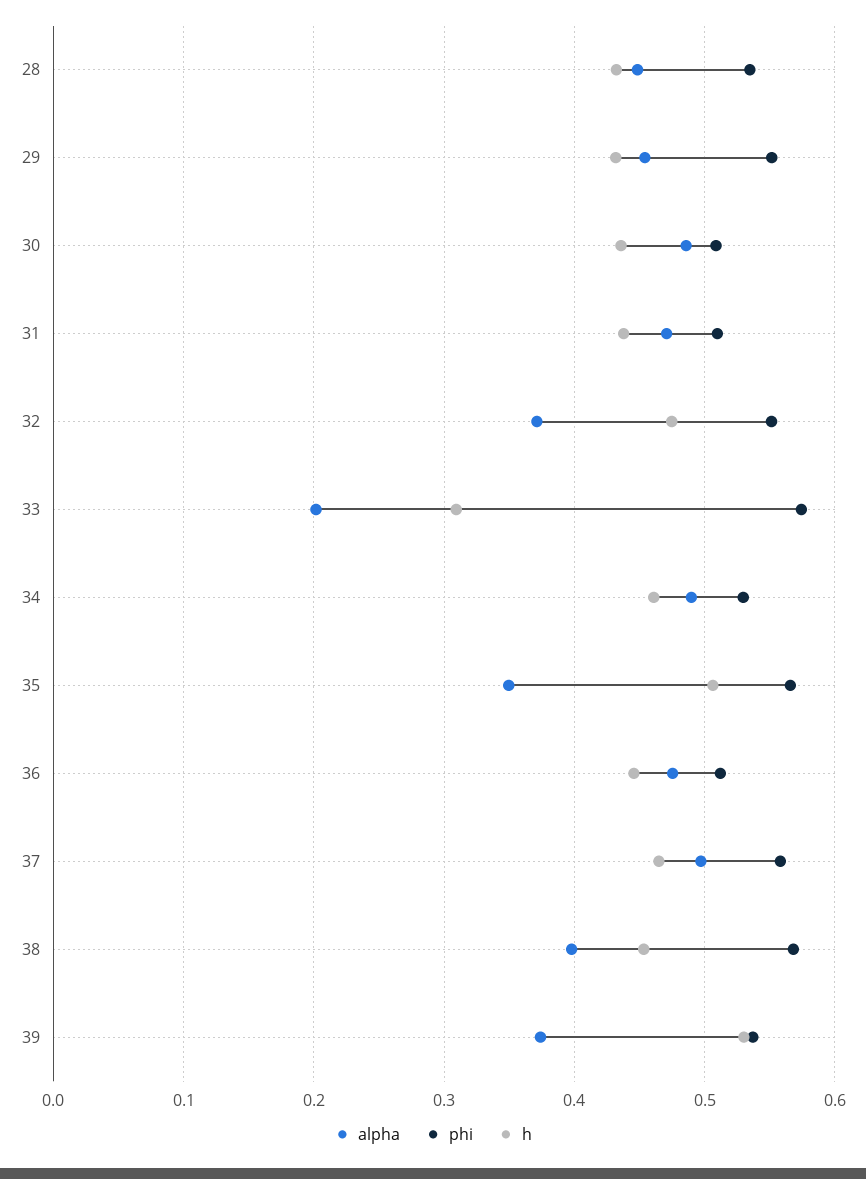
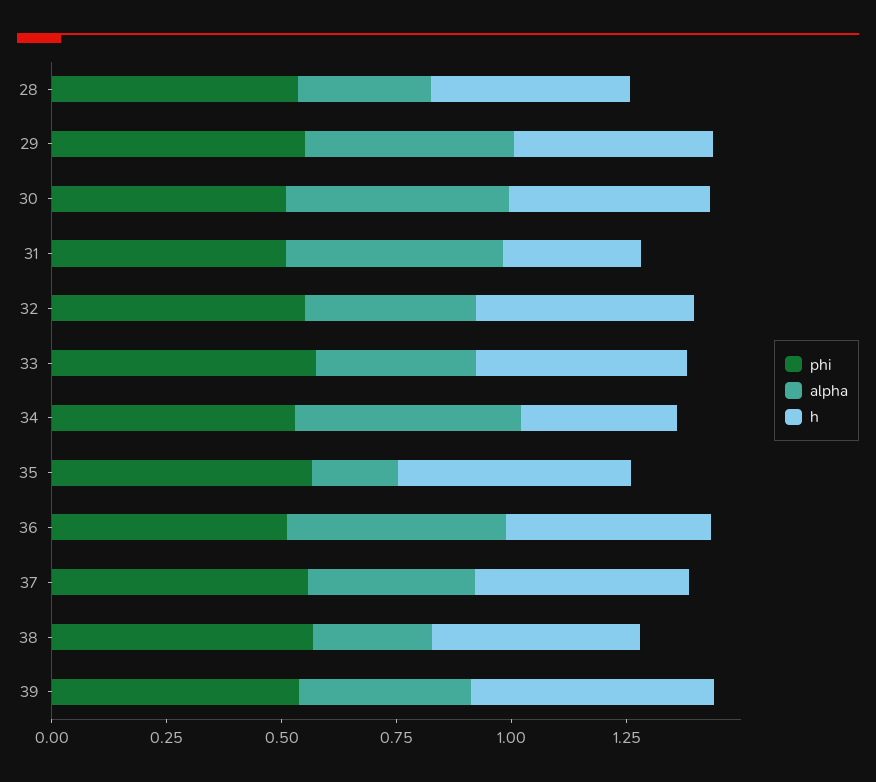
alpha, 28: 0.45 -> 0.3
h, 31: 0.44 -> 0.3
alpha, 33: 0.2 -> 0.35
h, 33: 0.31 -> 0.45
h, 34: 0.46 -> 0.35
alpha, 35: 0.35 -> 0.2
alpha, 37: 0.5 -> 0.35
alpha, 38: 0.4 -> 0.25

